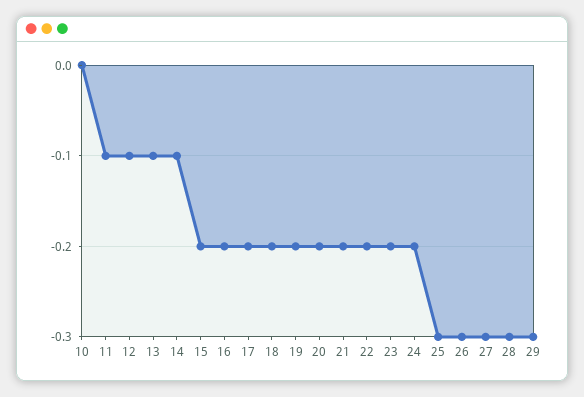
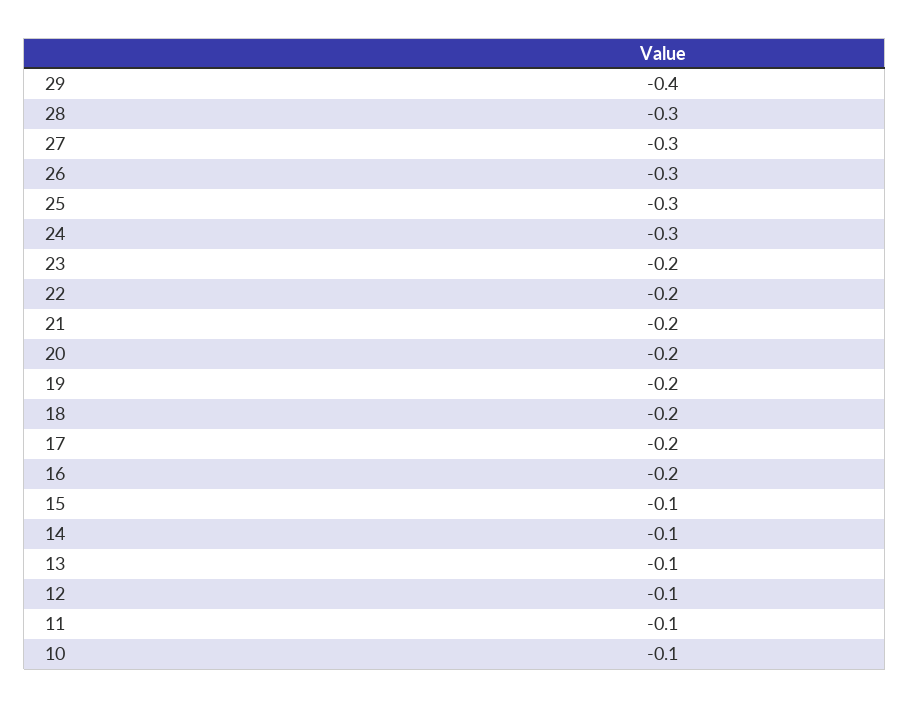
10: 0 -> -0.1
15: -0.2 -> -0.1
24: -0.2 -> -0.3
29: -0.3 -> -0.4

